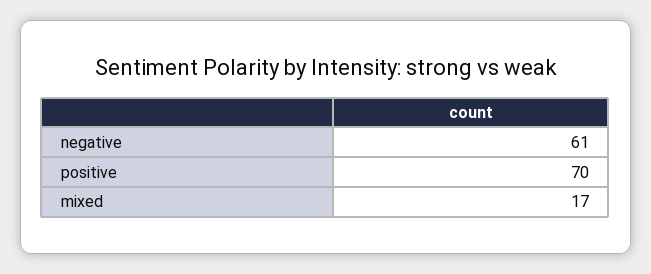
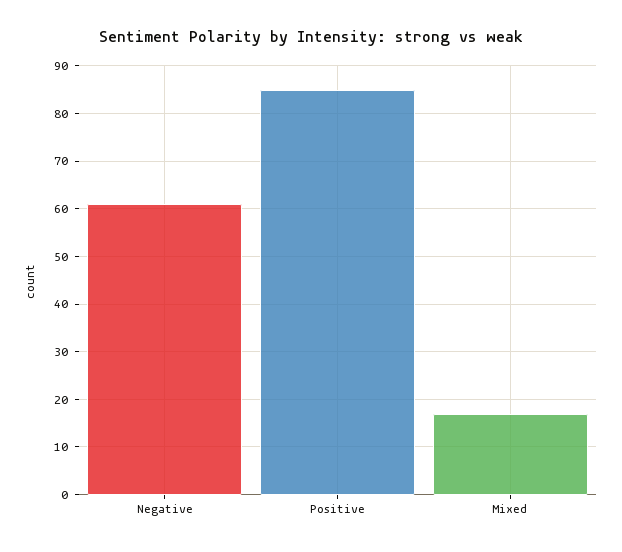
positive: 70 -> 85

